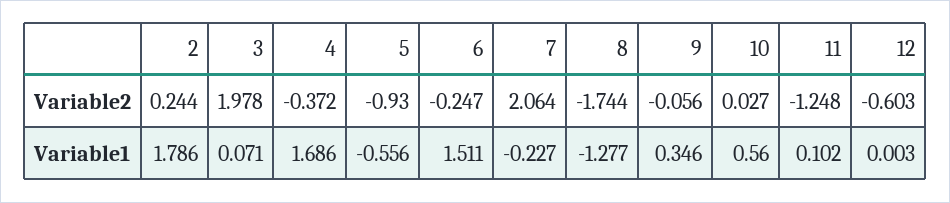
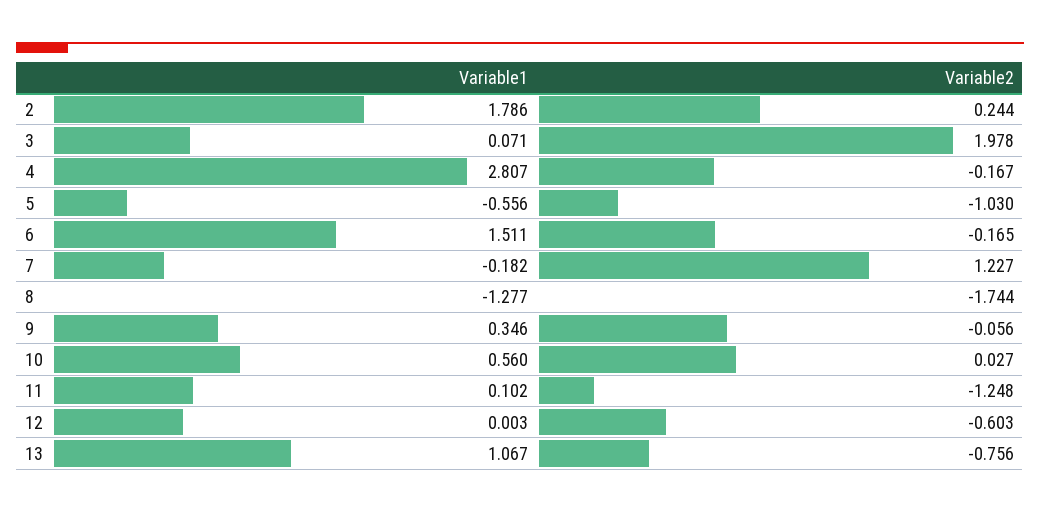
4, Variable2: -0.372 -> -0.167
5, Variable2: -0.93 -> -1.03
6, Variable2: -0.247 -> -0.165
7, Variable2: 2.064 -> 1.227
4, Variable1: 1.686 -> 2.807
7, Variable1: -0.227 -> -0.182
13, Variable1: none -> 1.067
13, Variable2: none -> -0.756

